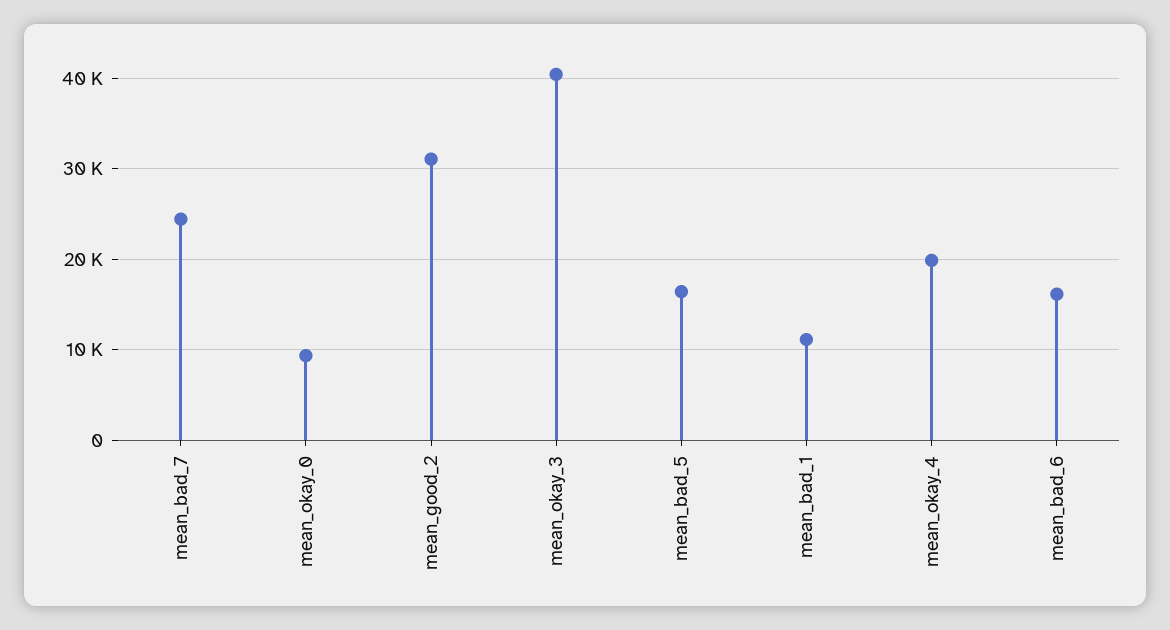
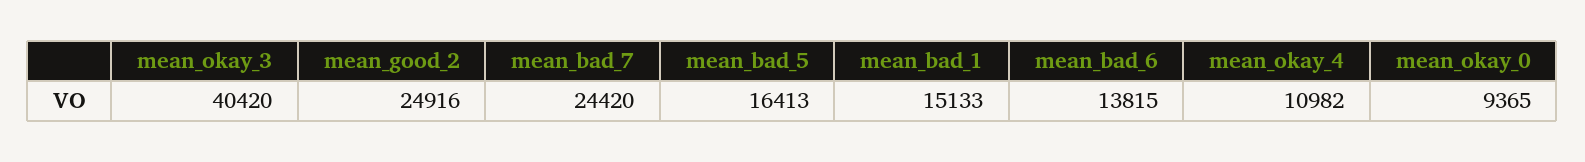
mean_good_2: 31000 -> 24916
mean_bad_1: 11000 -> 15133
mean_okay_4: 20000 -> 10982
mean_bad_6: 16000 -> 13815

